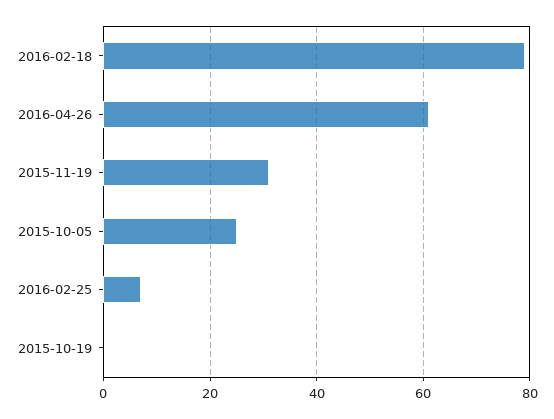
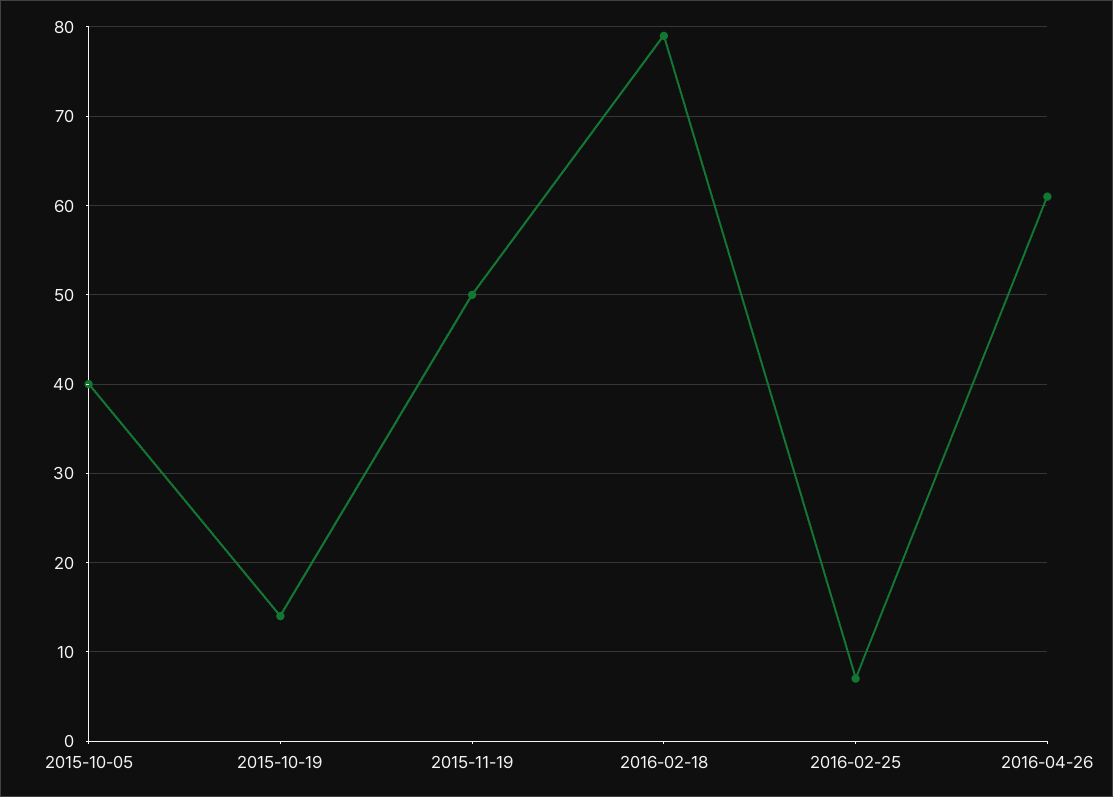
2015-11-19: 30 -> 50
2015-10-05: 25 -> 40
2015-10-19: 0 -> 14

